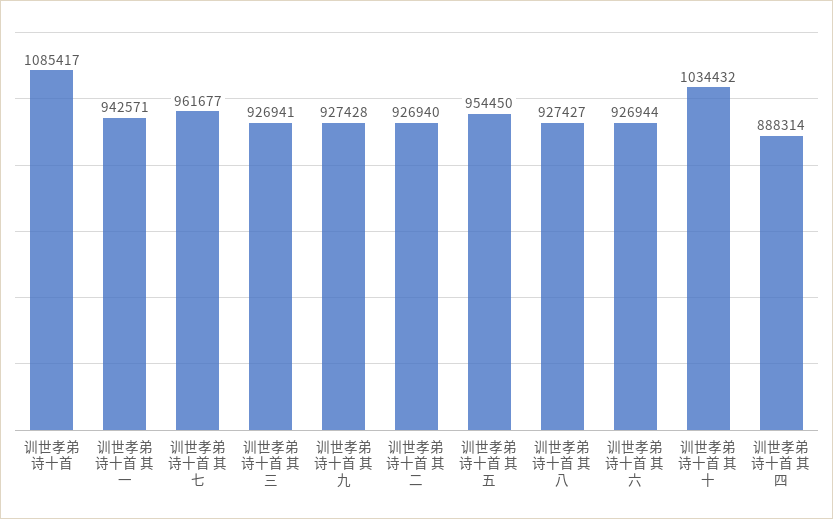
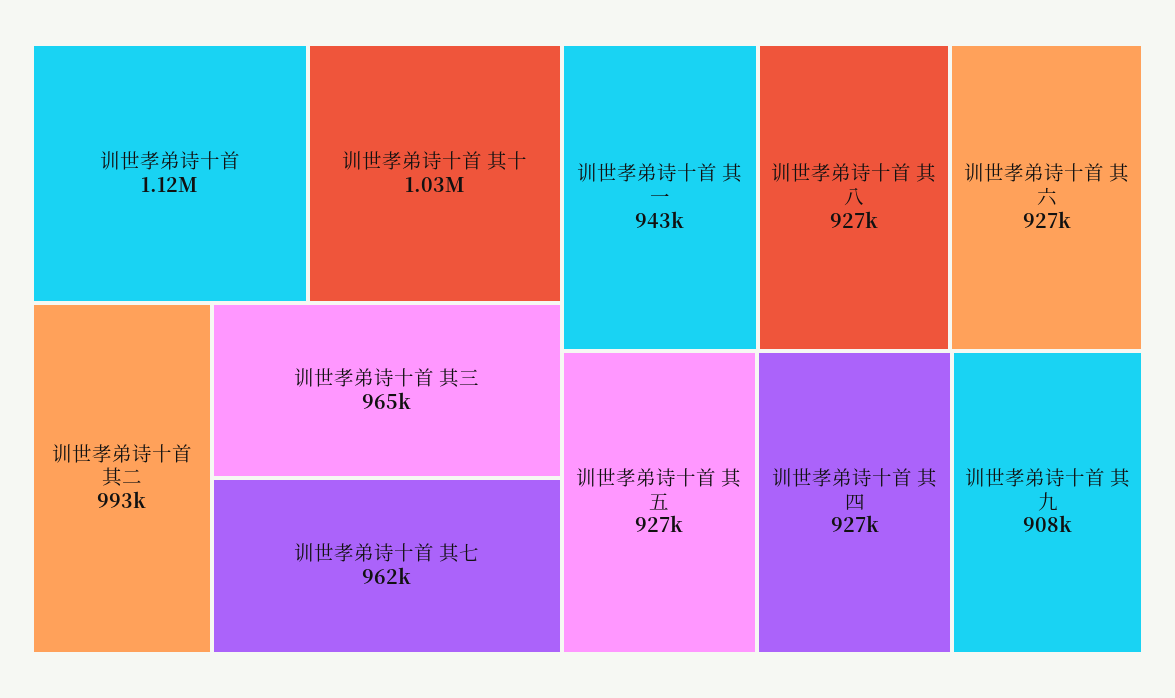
训世孝弟诗十首: 1085417 -> 1120000
训世孝弟诗十首 其三: 926941 -> 965000
训世孝弟诗十首 其九: 927428 -> 908000
训世孝弟诗十首 其二: 926940 -> 993000
训世孝弟诗十首 其五: 954450 -> 927000
训世孝弟诗十首 其四: 888314 -> 927000

